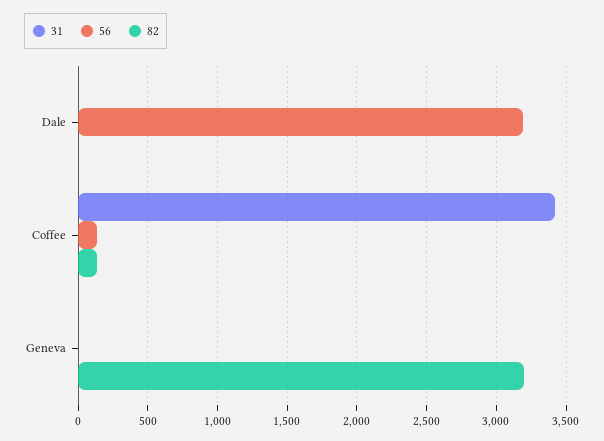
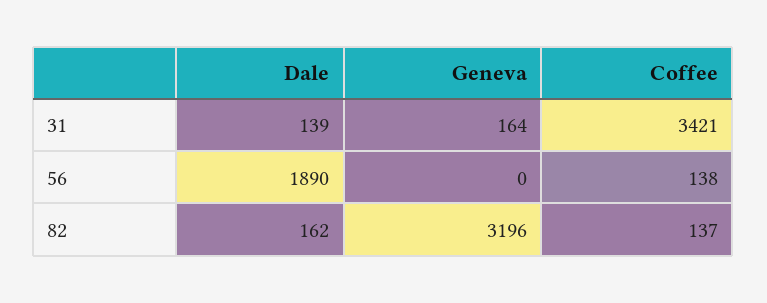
31, Dale: 0 -> 139
56, Dale: 3200 -> 1890
82, Dale: 0 -> 162
31, Geneva: 0 -> 164

